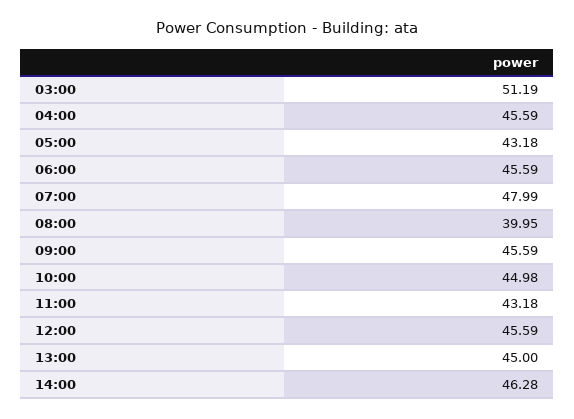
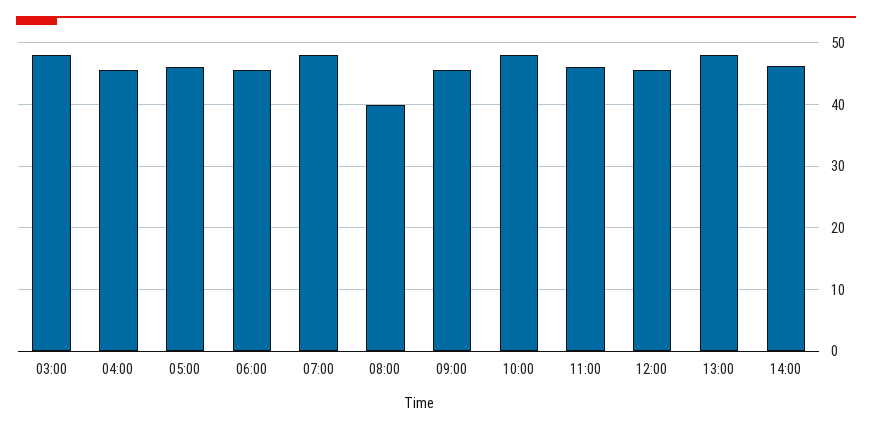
03:00: 51.19 -> 48
05:00: 43.18 -> 46
10:00: 44.98 -> 48
11:00: 43.18 -> 46
13:00: 45 -> 48

